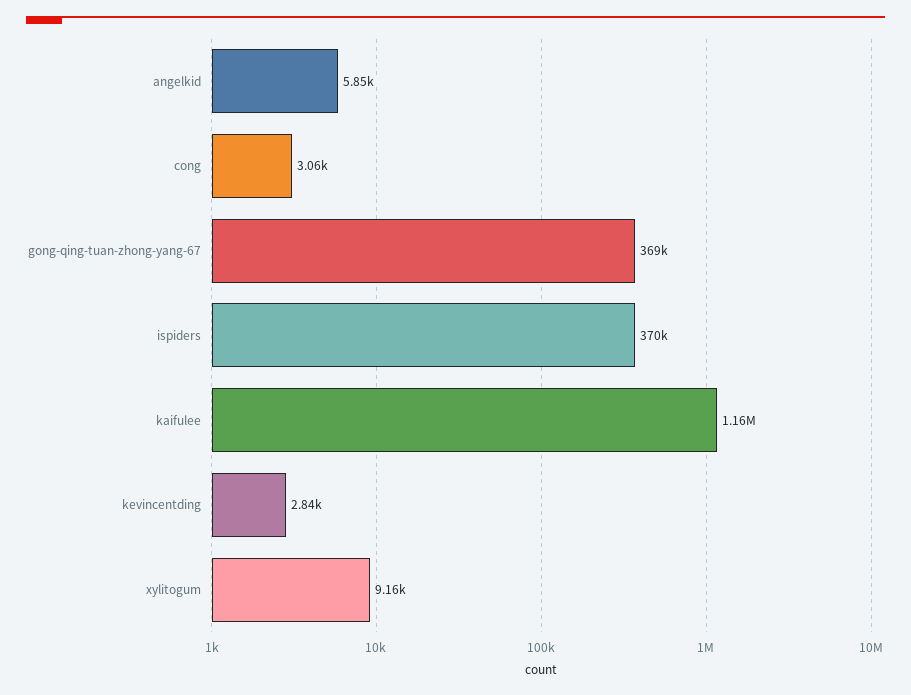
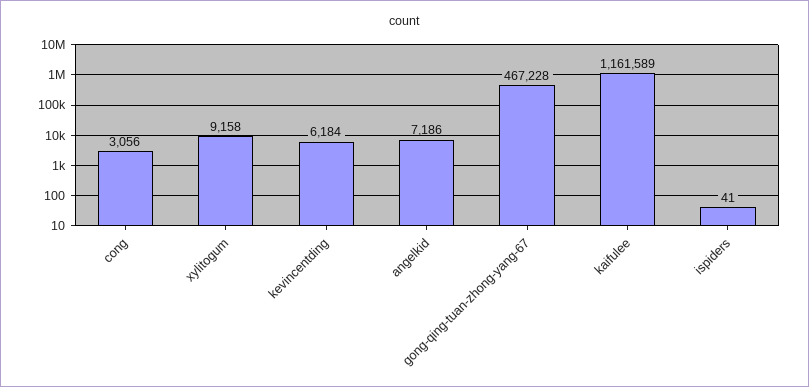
angelkid: 5850 -> 7186
gong-qing-tuan-zhong-yang-67: 369000 -> 467228
ispiders: 370000 -> 41
kevincentding: 2840 -> 6184

